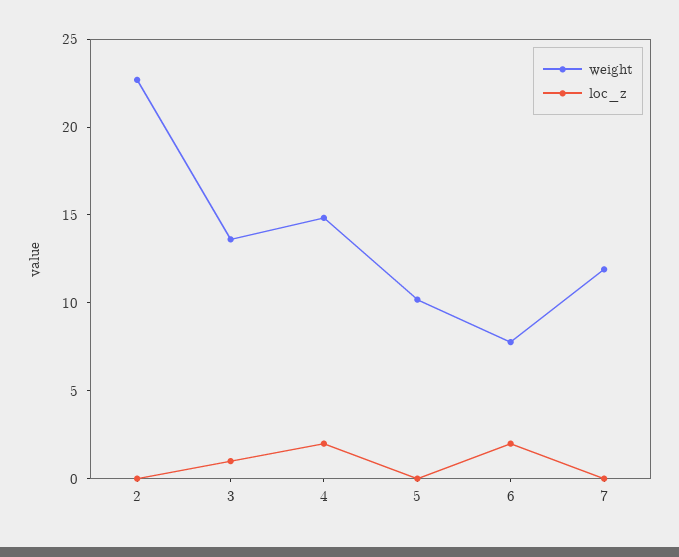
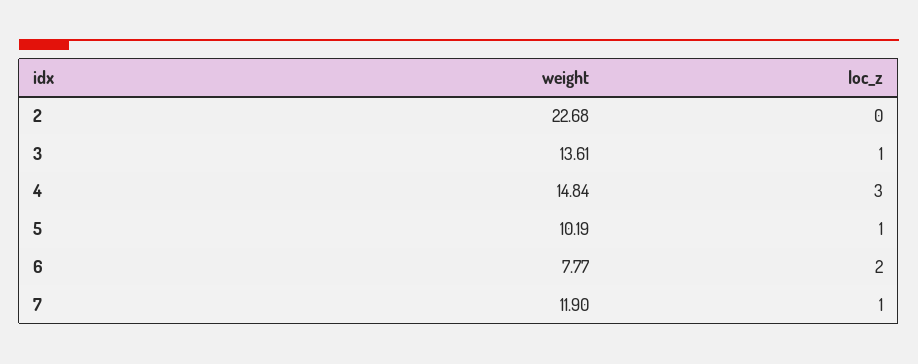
loc_z, 4: 2 -> 3
loc_z, 5: 0 -> 1
loc_z, 7: 0 -> 1

